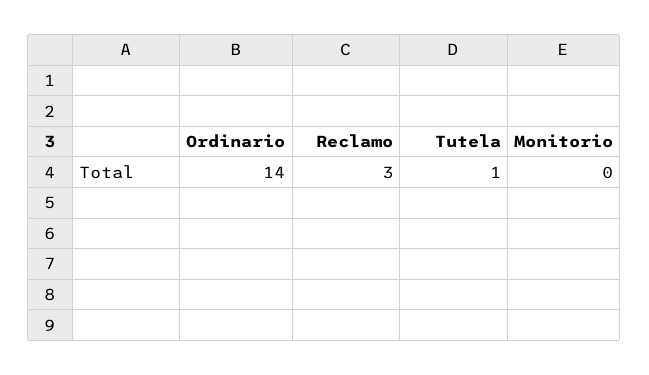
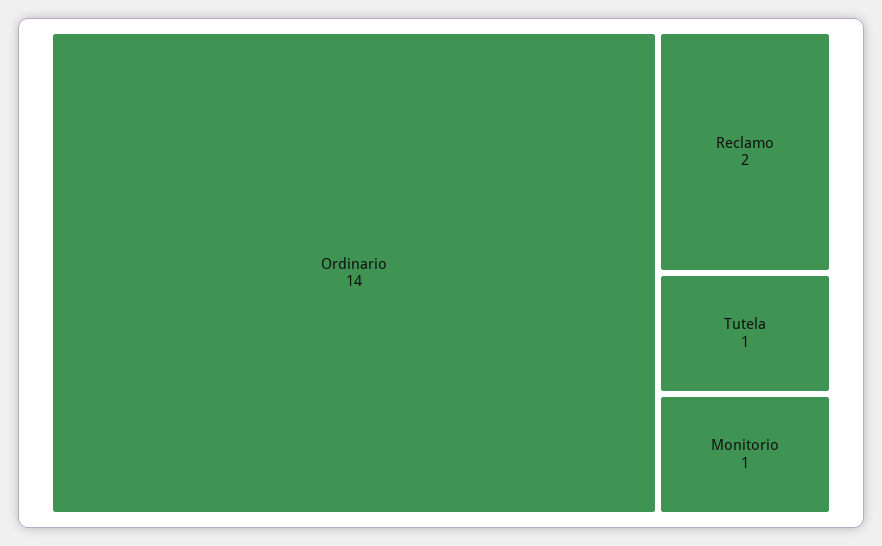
Reclamo: 3 -> 2
Monitorio: 0 -> 1

